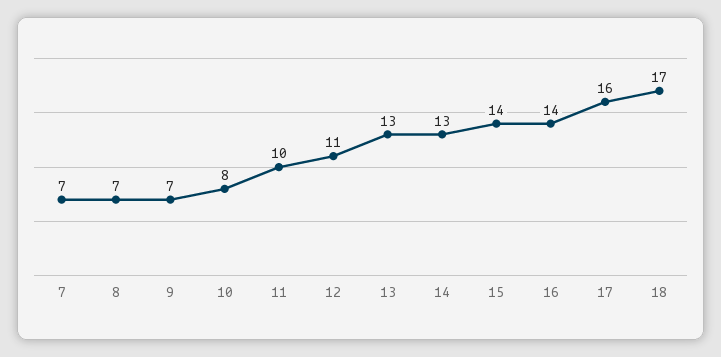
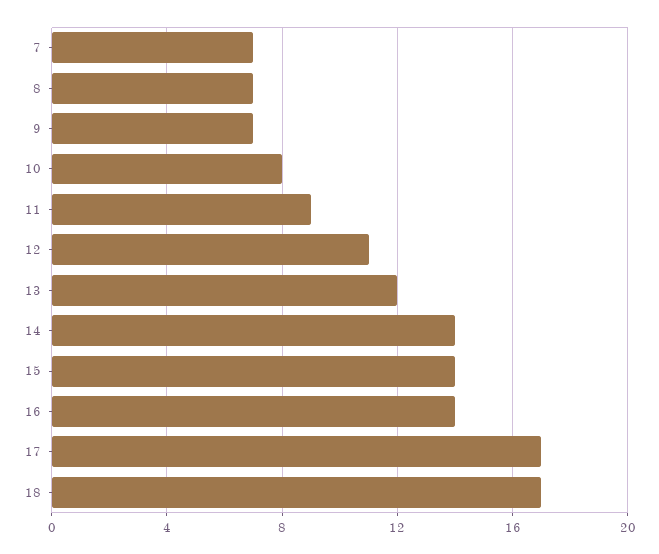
11: 10 -> 9
13: 13 -> 12
14: 13 -> 14
17: 16 -> 17

